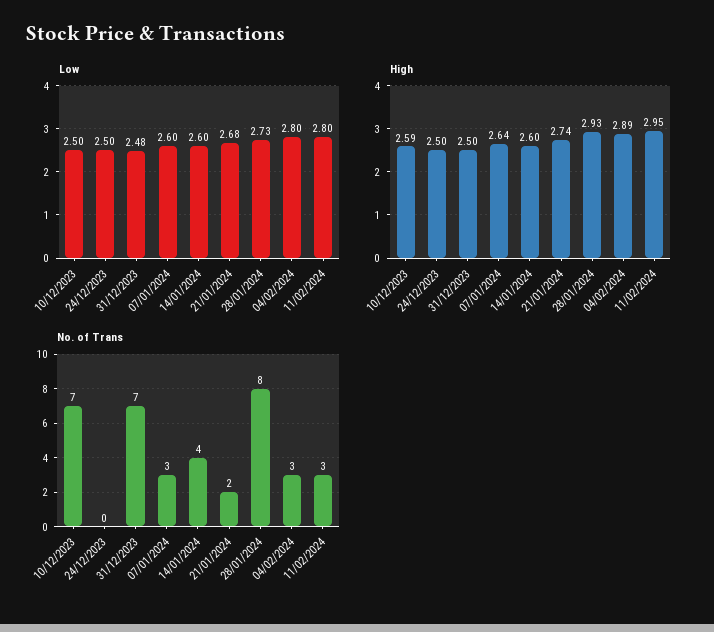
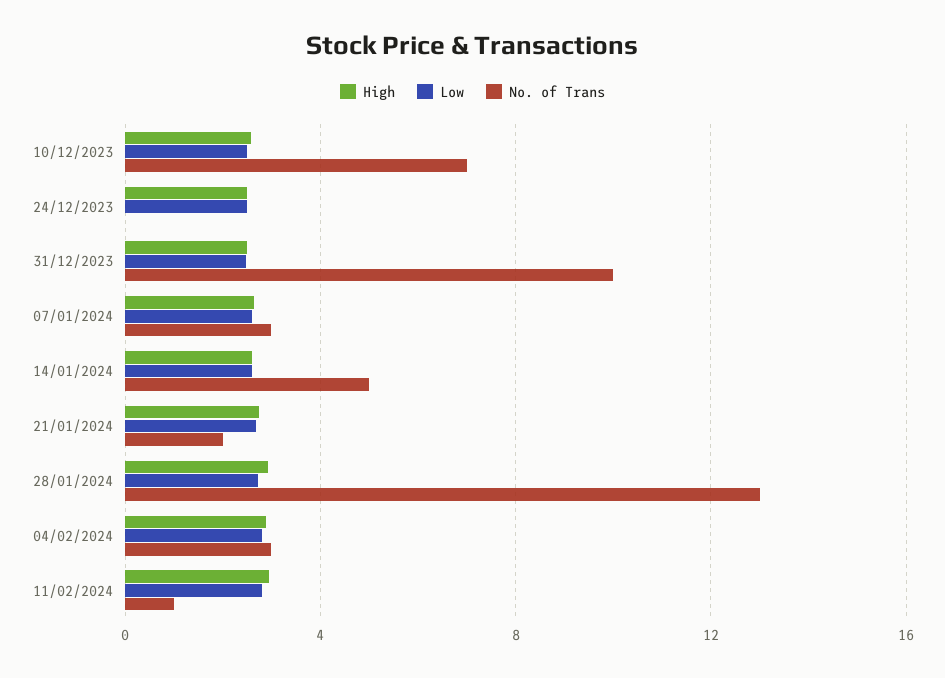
No. of Trans, 31/12/2023: 7 -> 10
No. of Trans, 14/01/2024: 4 -> 5
No. of Trans, 28/01/2024: 8 -> 13
No. of Trans, 11/02/2024: 3 -> 1

